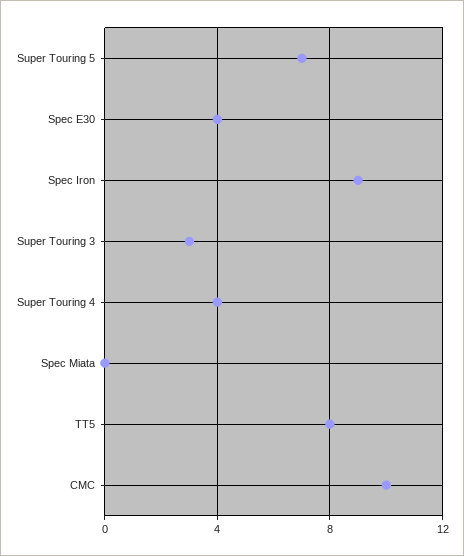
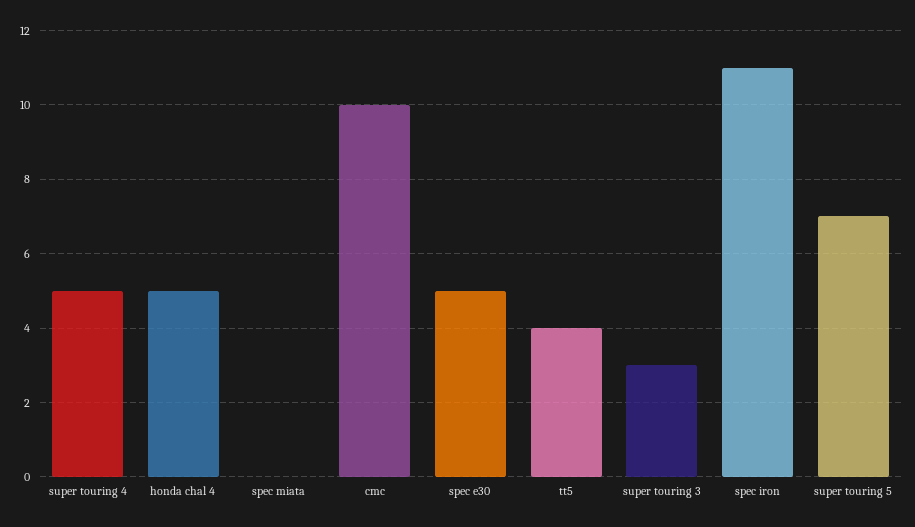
Spec E30: 4 -> 5
Spec Iron: 9 -> 11
Super Touring 4: 4 -> 5
TT5: 8 -> 4
honda chal 4: none -> 5

